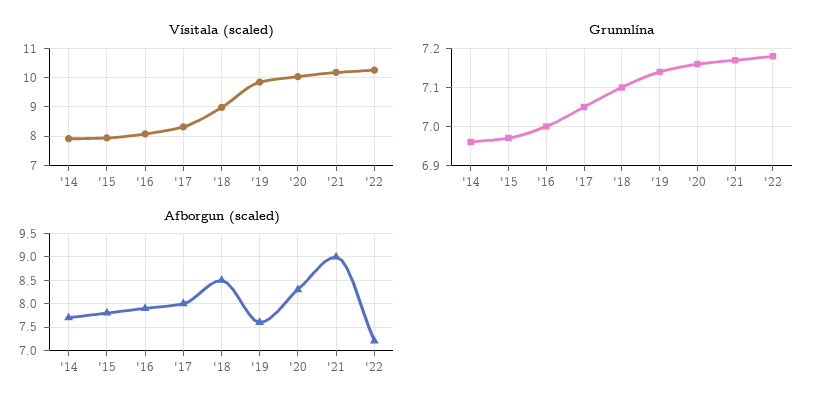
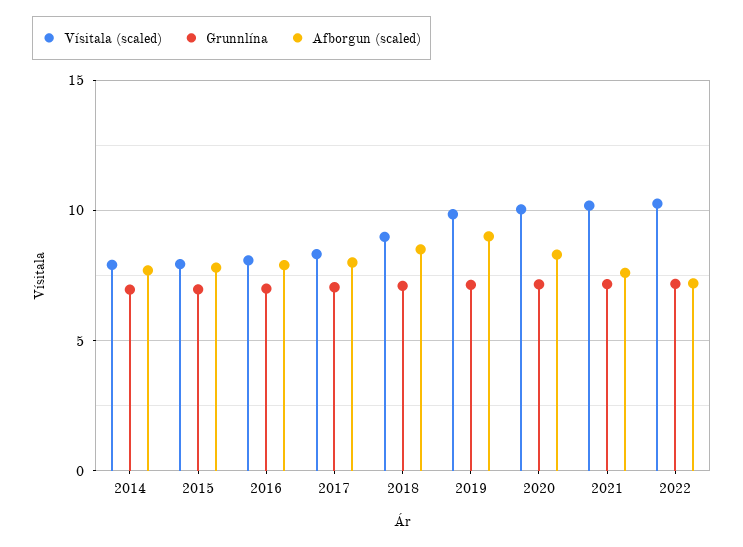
Afborgun (scaled), '19: 7.5 -> 9
Afborgun (scaled), '21: 9 -> 7.5

